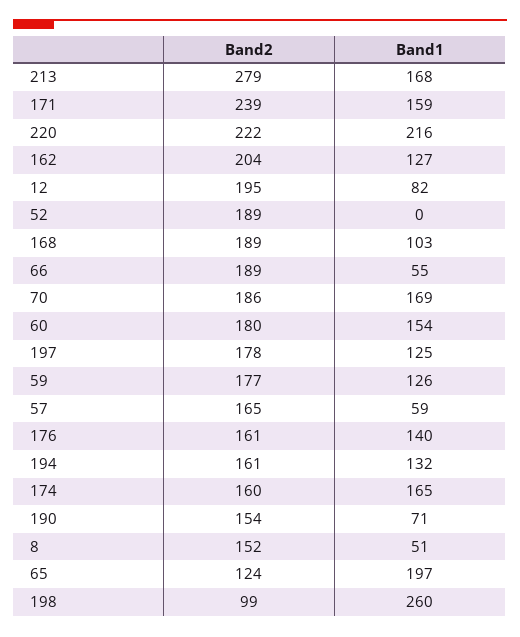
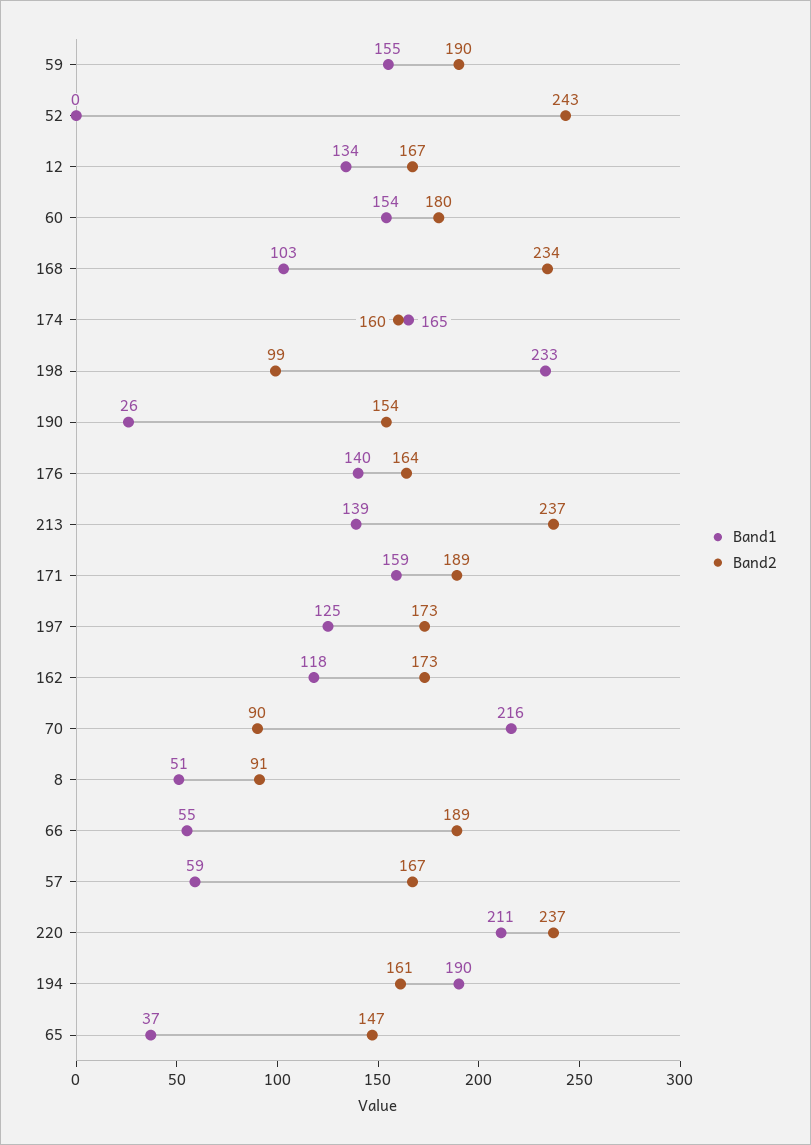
Band2, 213: 279 -> 237
Band1, 213: 168 -> 139
Band2, 171: 239 -> 189
Band2, 220: 222 -> 237
Band1, 220: 216 -> 211
Band2, 162: 204 -> 173
Band1, 162: 127 -> 118
Band2, 12: 195 -> 167
Band1, 12: 82 -> 134
Band2, 52: 189 -> 243
Band2, 168: 189 -> 234
Band2, 70: 186 -> 90
Band1, 70: 169 -> 216
Band2, 197: 178 -> 173
Band2, 59: 177 -> 190
Band1, 59: 126 -> 155
Band2, 57: 165 -> 167
Band2, 176: 161 -> 164
Band1, 194: 132 -> 190
Band1, 190: 71 -> 26
Band2, 8: 152 -> 91
Band2, 65: 124 -> 147
Band1, 65: 197 -> 37
Band1, 198: 260 -> 233

